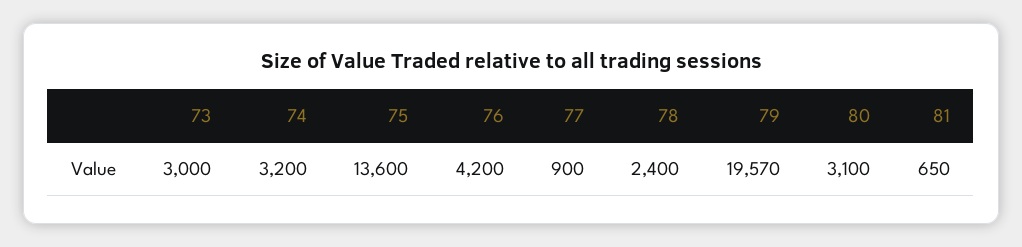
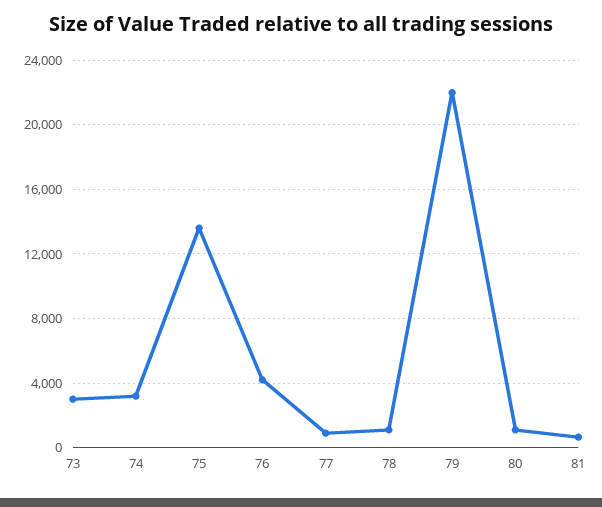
78: 2400 -> 1000
79: 19570 -> 22000
80: 3100 -> 1000

